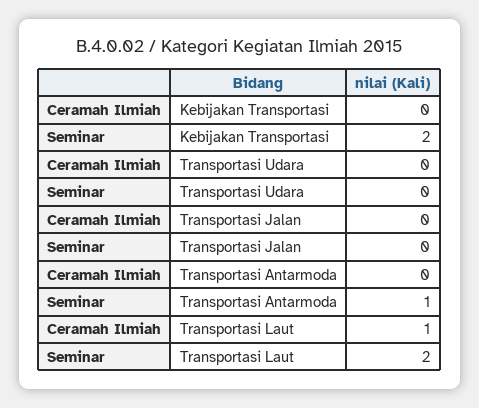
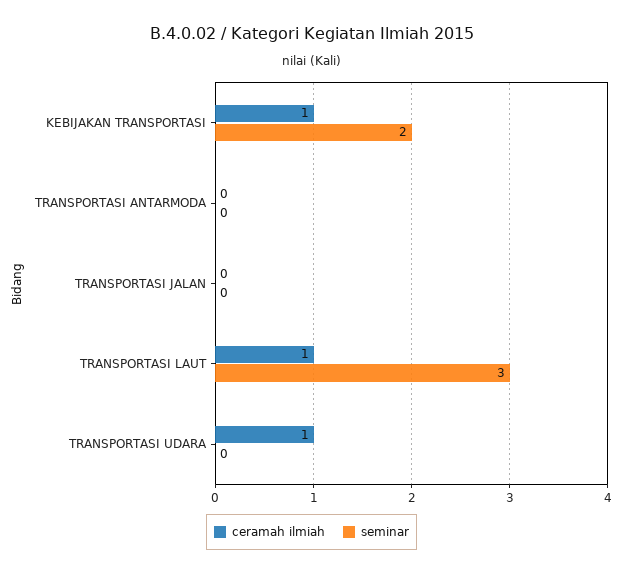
Ceramah Ilmiah, Kebijakan Transportasi: 0 -> 1
Ceramah Ilmiah, Transportasi Udara: 0 -> 1
Seminar, Transportasi Antarmoda: 1 -> 0
Seminar, Transportasi Laut: 2 -> 3

